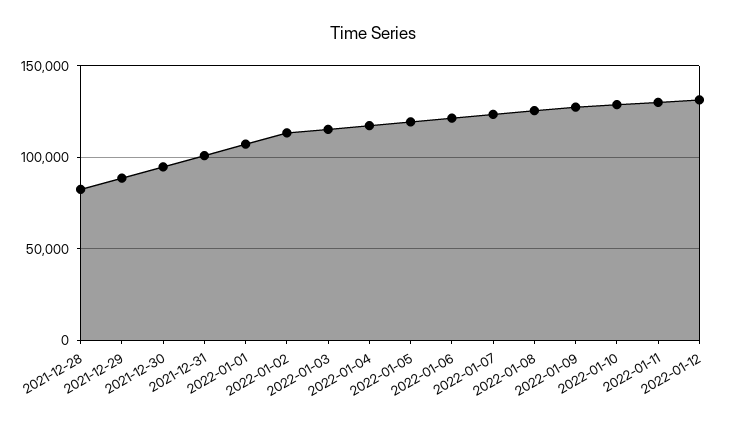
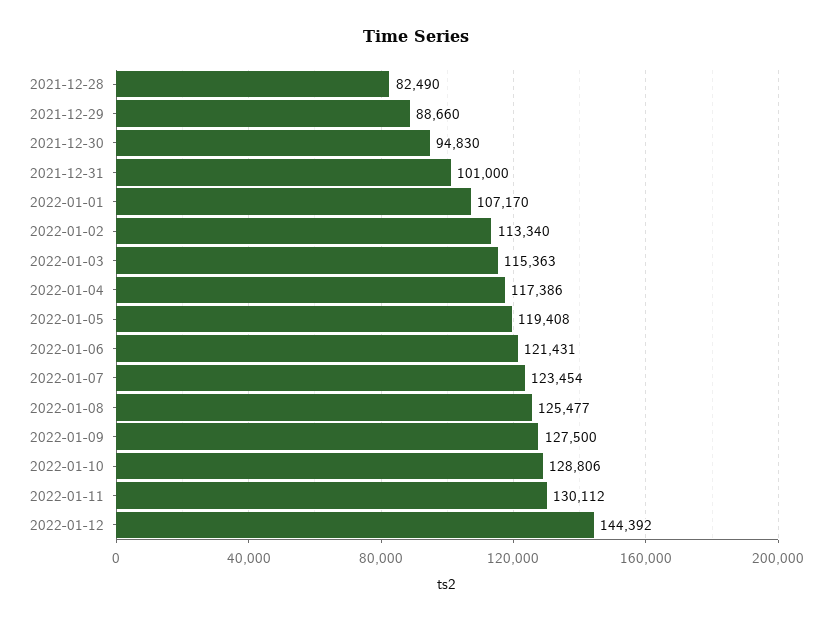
2022-01-12: 130000 -> 144392

